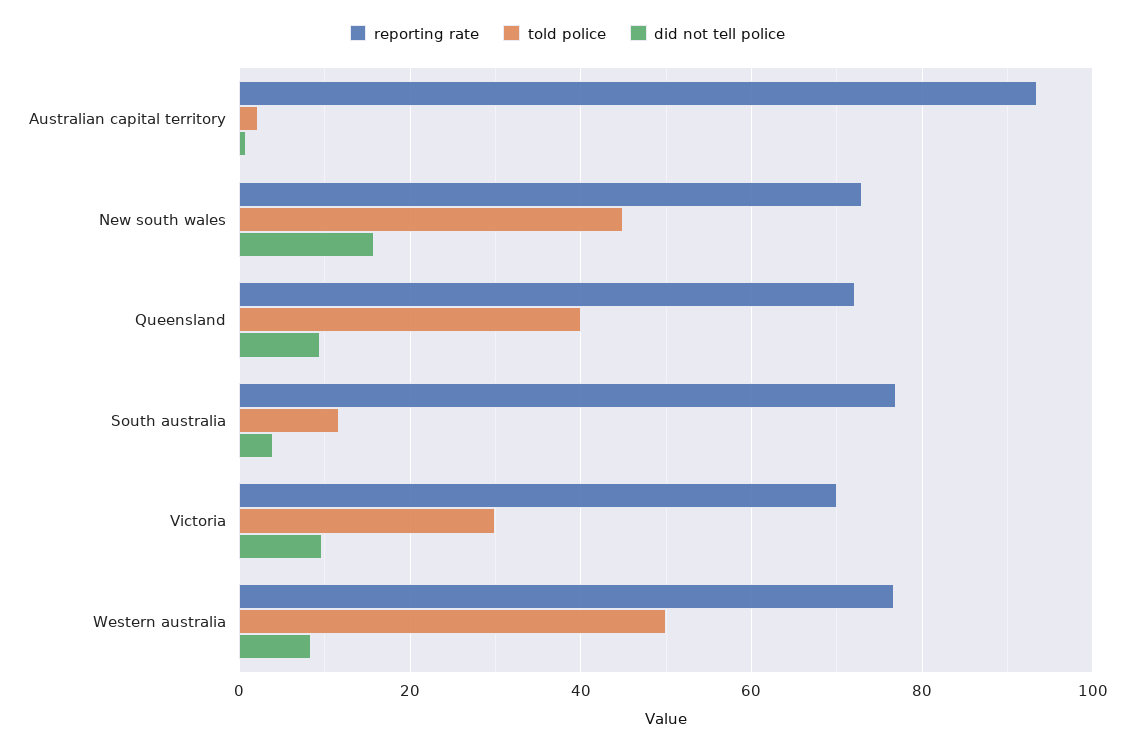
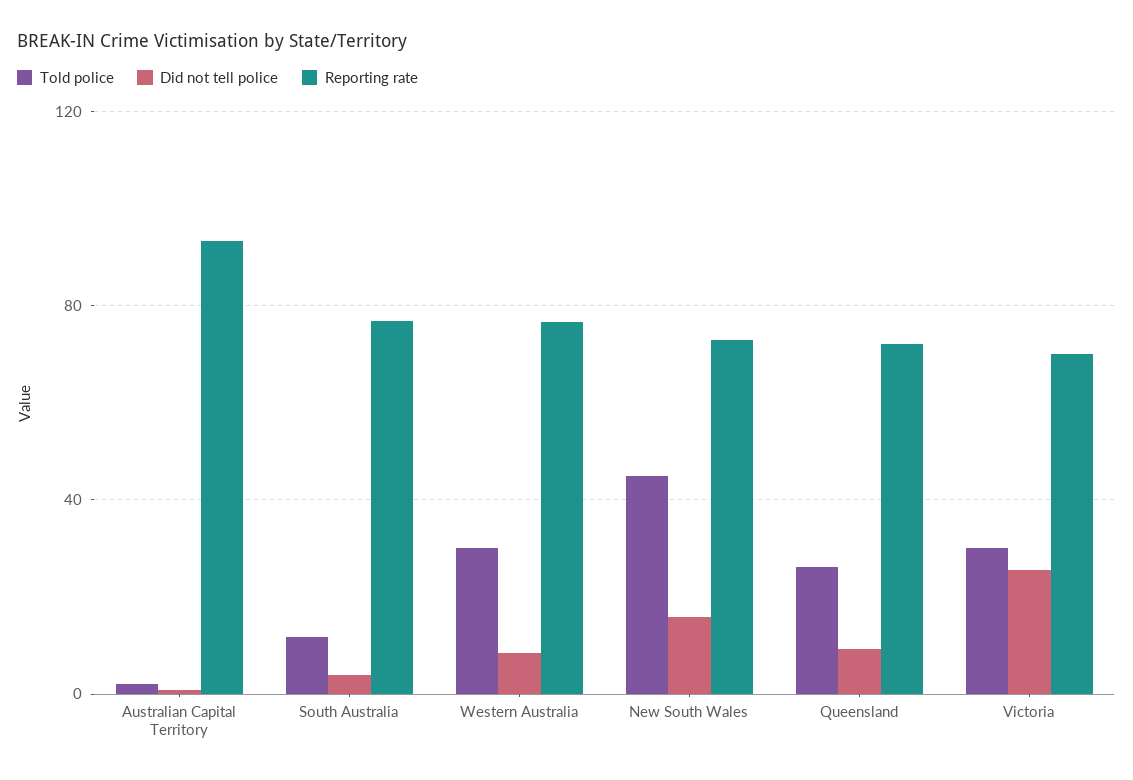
told police, Queensland: 40 -> 25
did not tell police, Victoria: 10 -> 25
told police, Western australia: 50 -> 30

